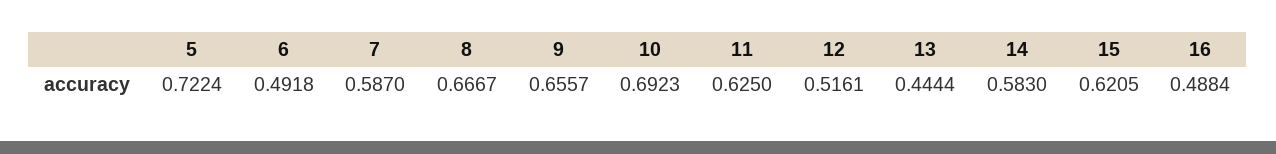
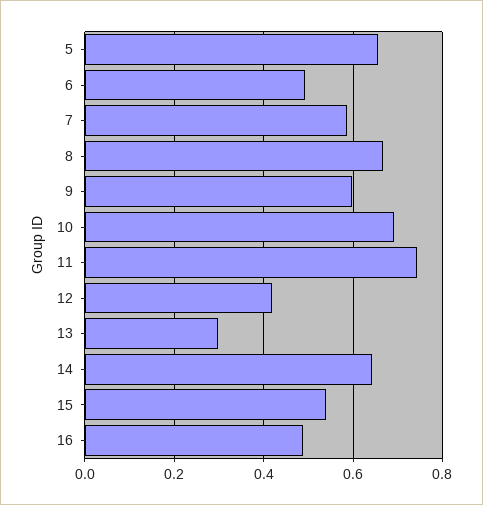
5: 0.7224 -> 0.66
9: 0.6557 -> 0.6
11: 0.625 -> 0.74
12: 0.5161 -> 0.42
13: 0.4444 -> 0.3
14: 0.583 -> 0.64
15: 0.6205 -> 0.54

